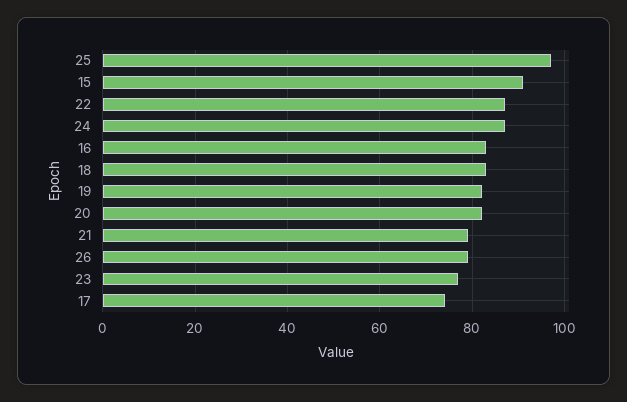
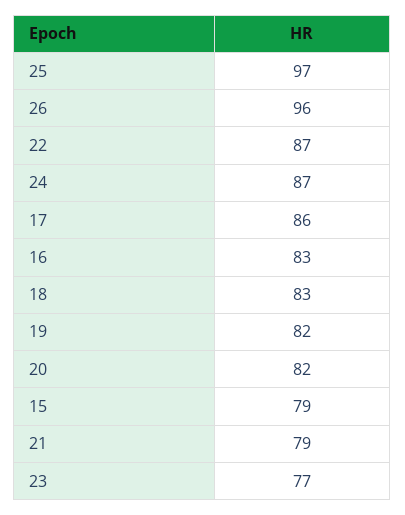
15: 90 -> 79
26: 80 -> 96
17: 75 -> 86

